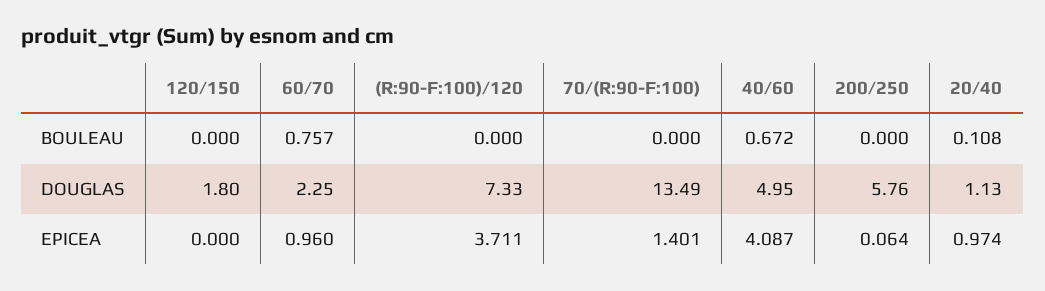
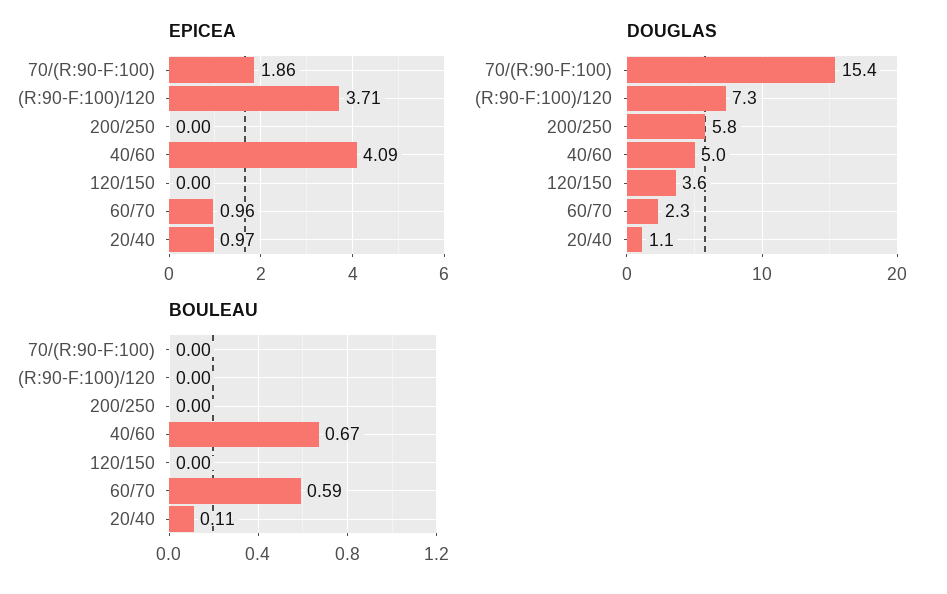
BOULEAU, 60/70: 0.757 -> 0.59
DOUGLAS, 120/150: 1.8 -> 3.6
DOUGLAS, 70/(R:90-F:100): 13.49 -> 15.4
EPICEA, 70/(R:90-F:100): 1.401 -> 1.86
EPICEA, 200/250: 0.064 -> 0

